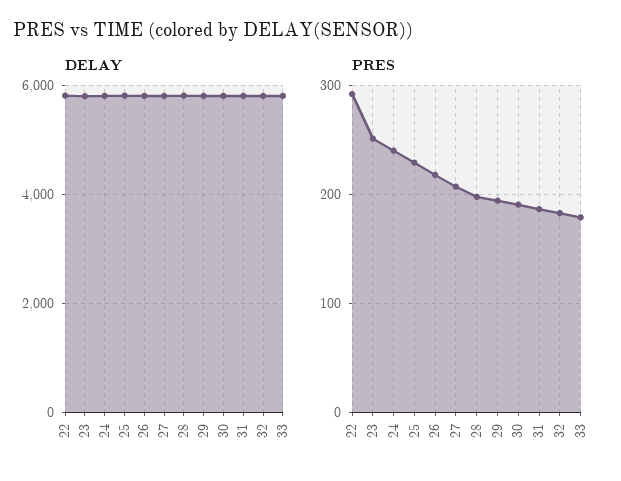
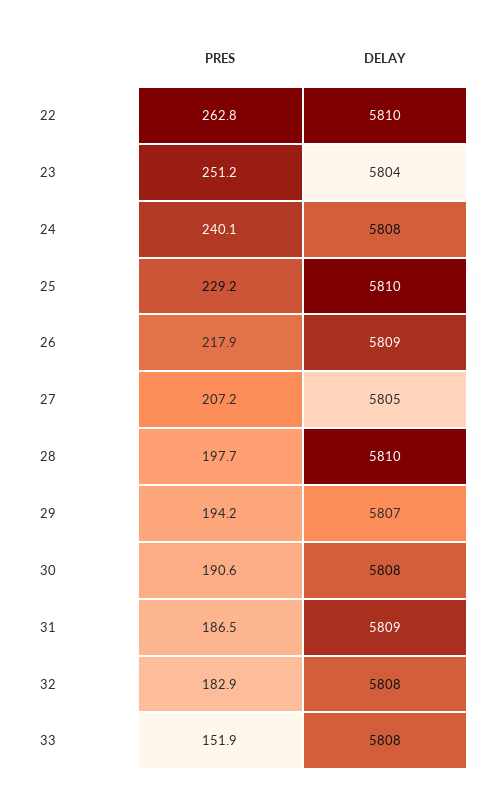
PRES, 22: 290 -> 262.8
PRES, 33: 180 -> 151.9

